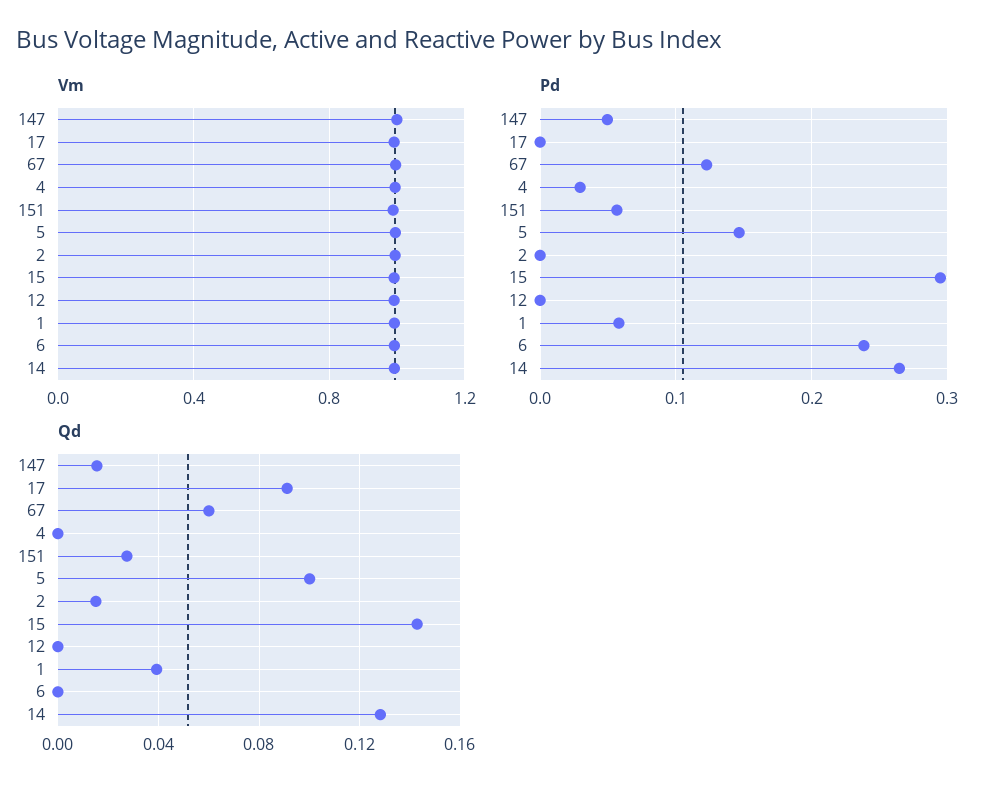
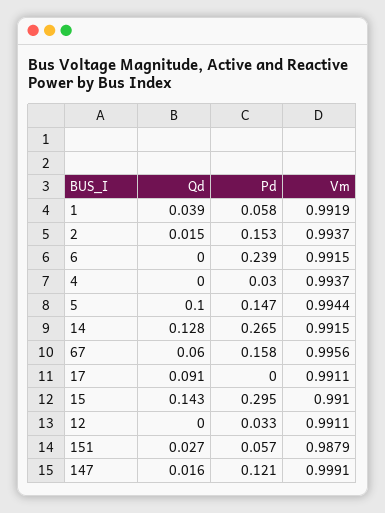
Pd, 147: 0.05 -> 0.121
Pd, 67: 0.12 -> 0.158
Pd, 2: 0 -> 0.153
Pd, 12: 0 -> 0.033

